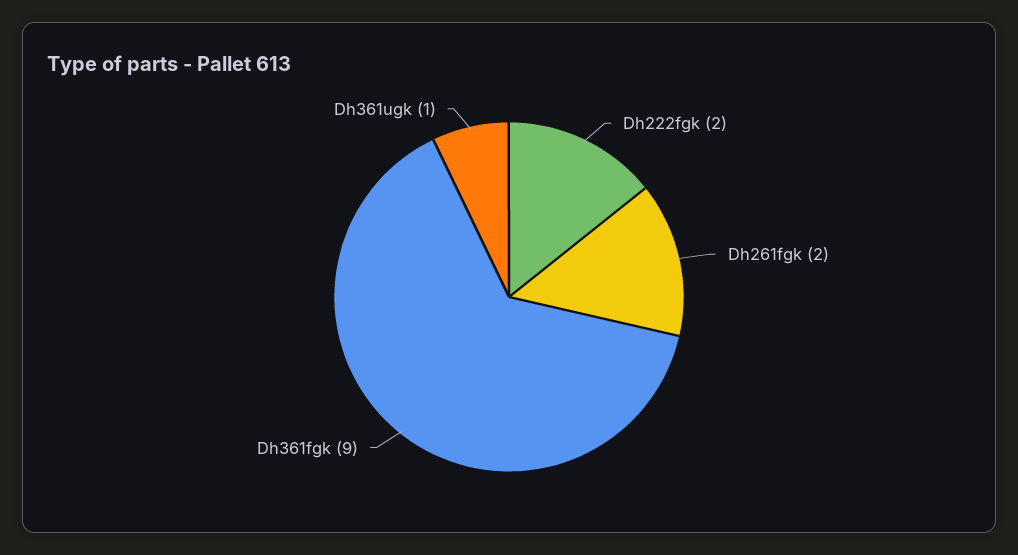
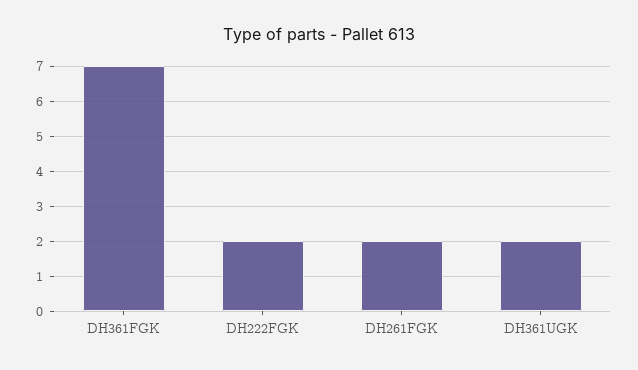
Dh361fgk: 9 -> 7
Dh361ugk: 1 -> 2

